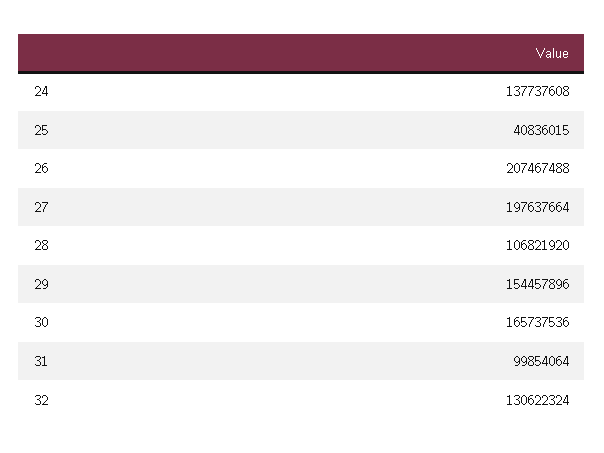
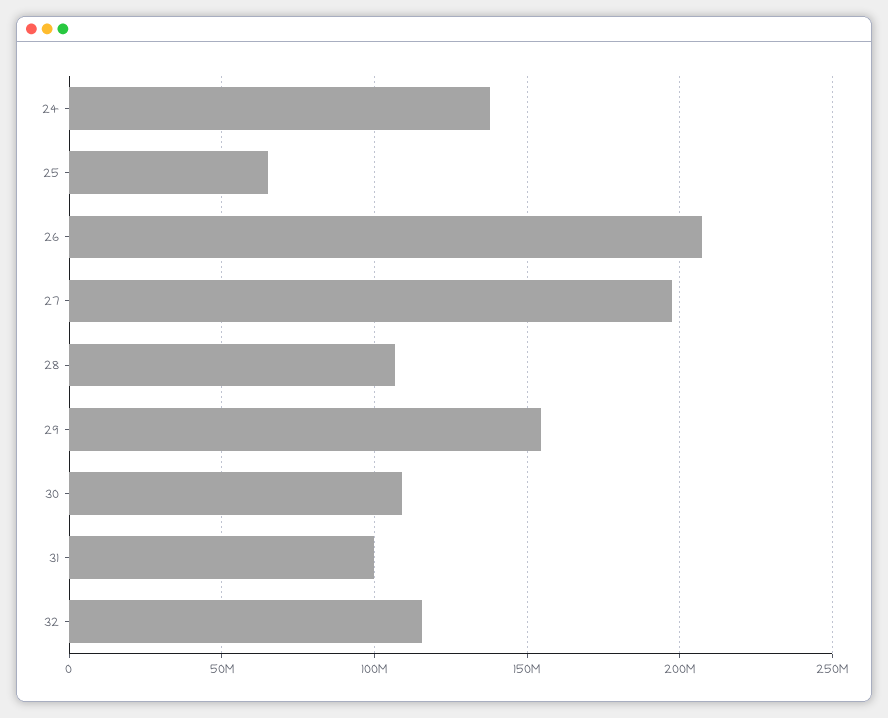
25: 40836015 -> 65000000
30: 165737536 -> 110000000
32: 130622324 -> 115000000

